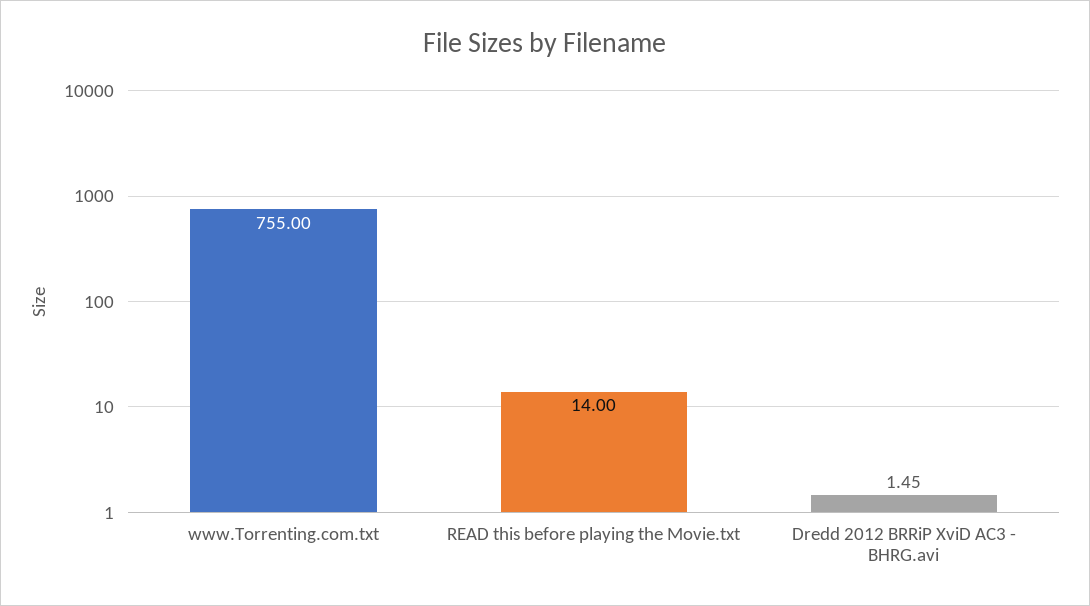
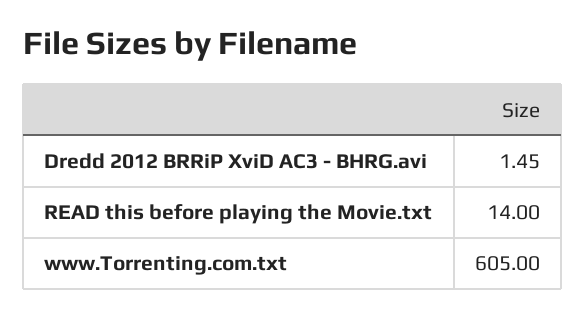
www.Torrenting.com.txt: 755 -> 605

